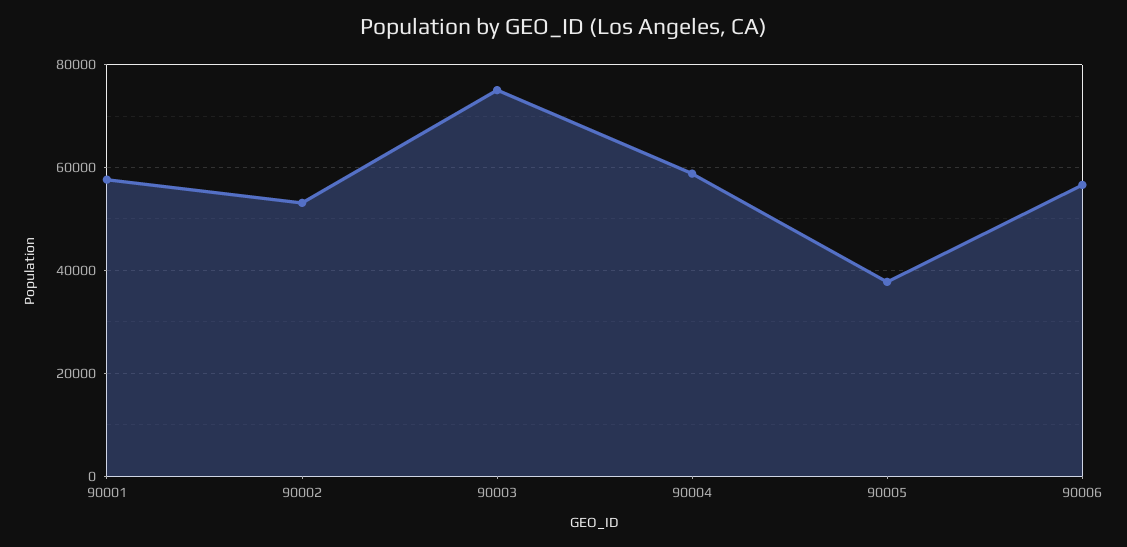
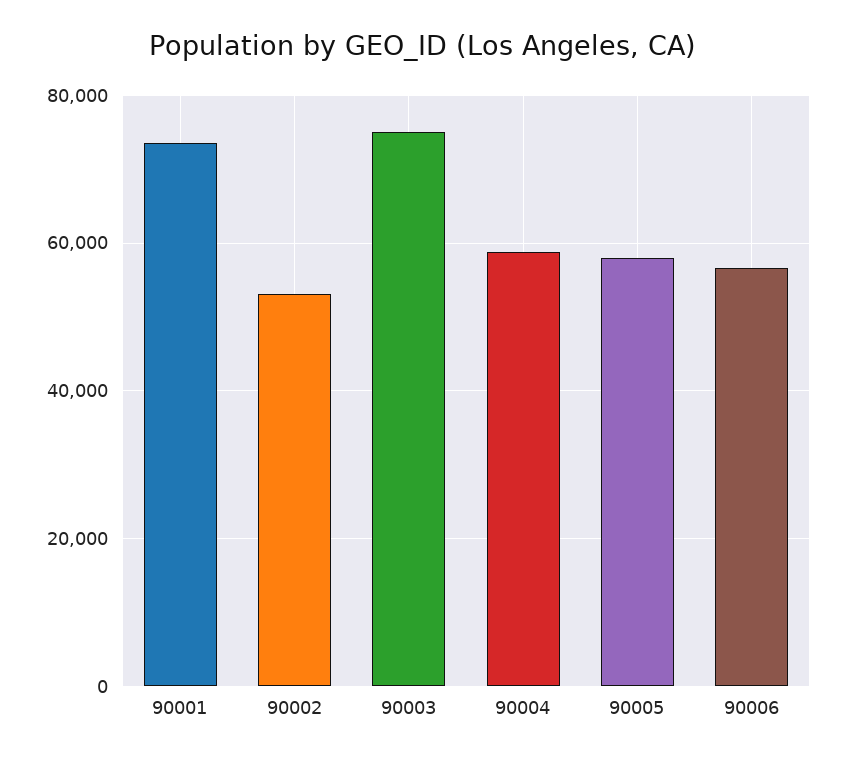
90001: 58000 -> 74000
90005: 38000 -> 58000

